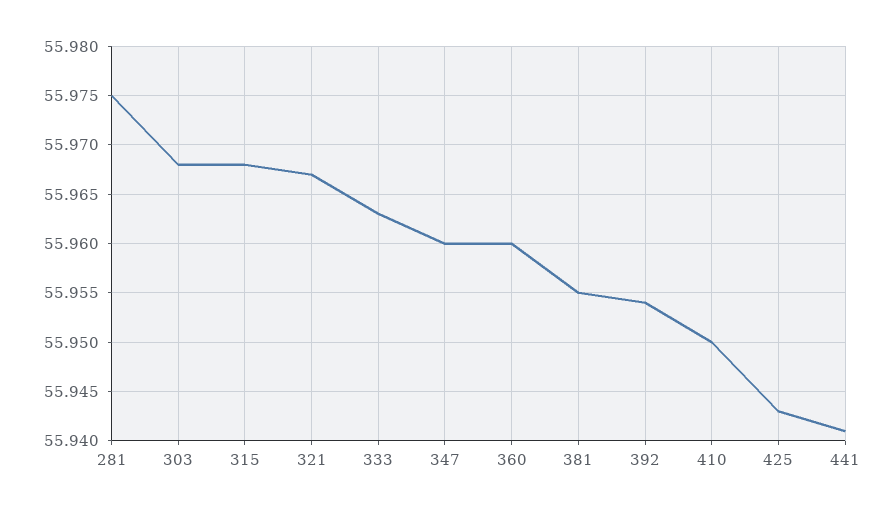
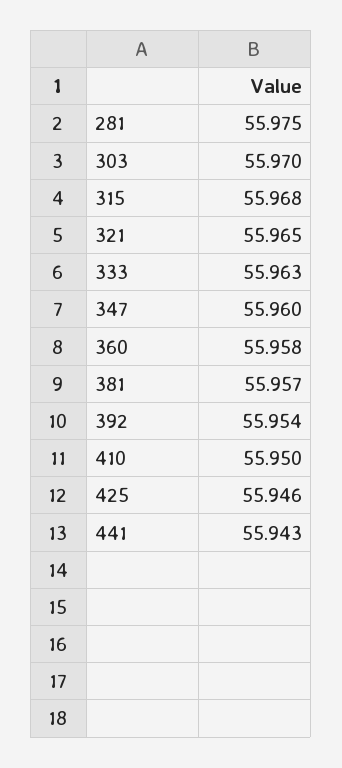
303: 55.968 -> 55.97
321: 55.967 -> 55.965
360: 55.96 -> 55.958
381: 55.955 -> 55.957
425: 55.943 -> 55.946
441: 55.941 -> 55.943

